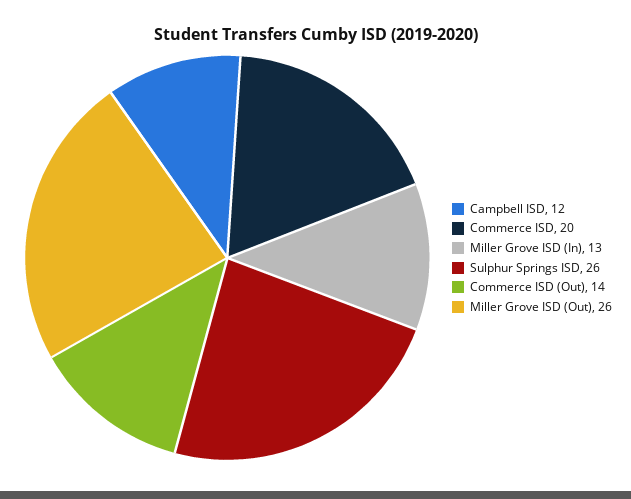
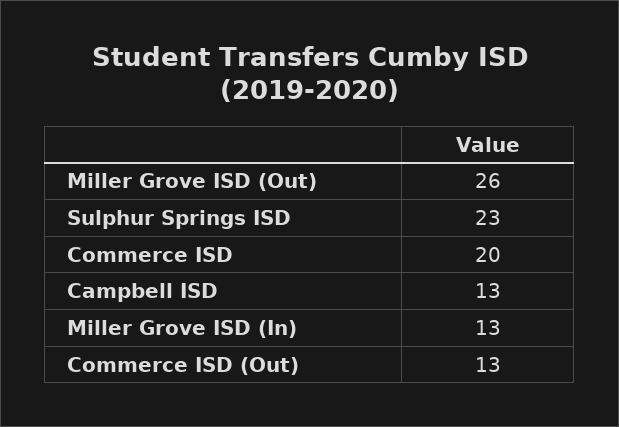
Campbell ISD: 12 -> 13
Sulphur Springs ISD: 26 -> 23
Commerce ISD (Out): 14 -> 13

